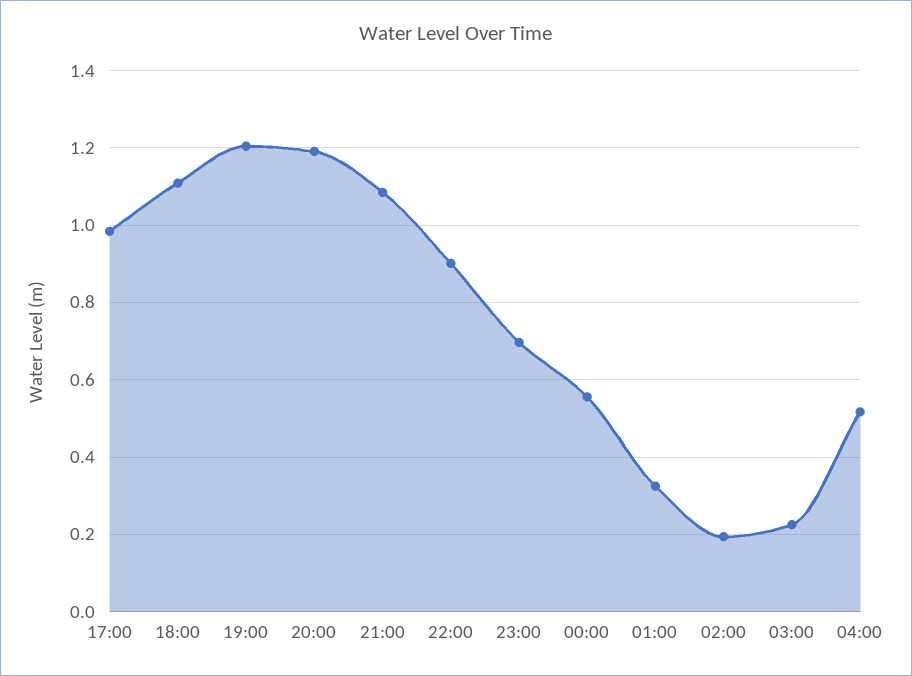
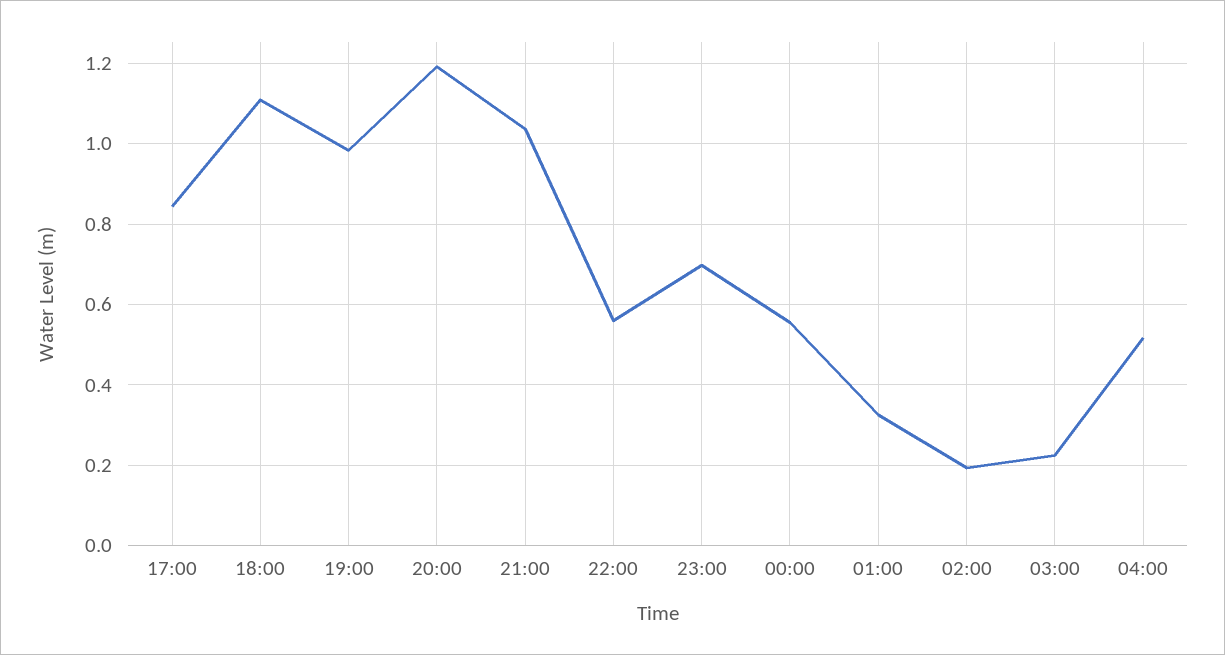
17:00: 0.98 -> 0.84
19:00: 1.2 -> 0.98
21:00: 1.08 -> 1.04
22:00: 0.9 -> 0.56

